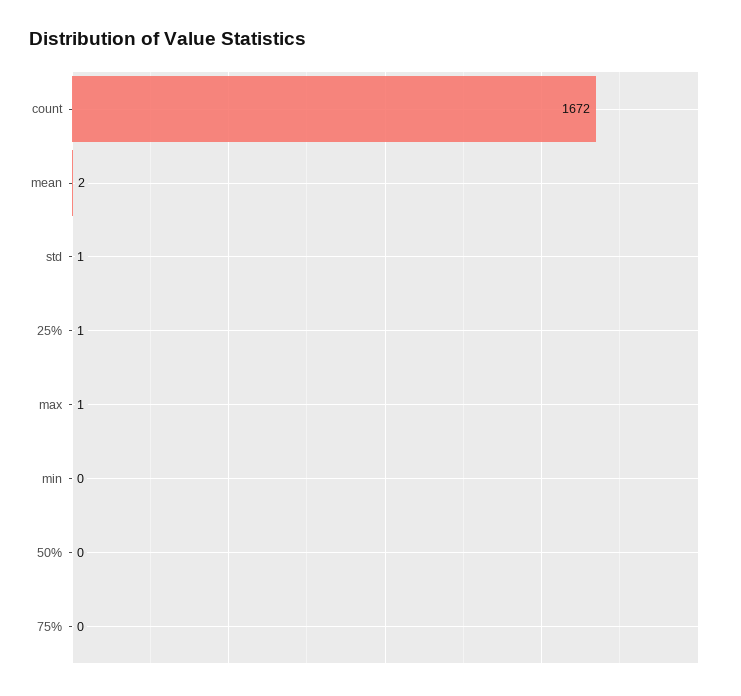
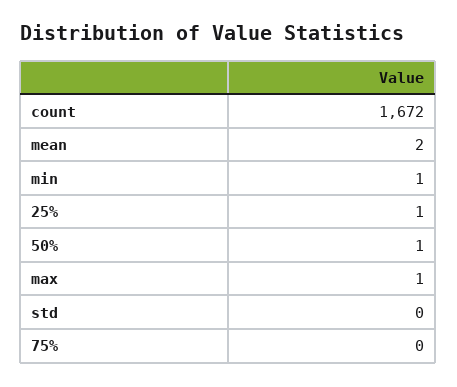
std: 1 -> 0
min: 0 -> 1
50%: 0 -> 1

